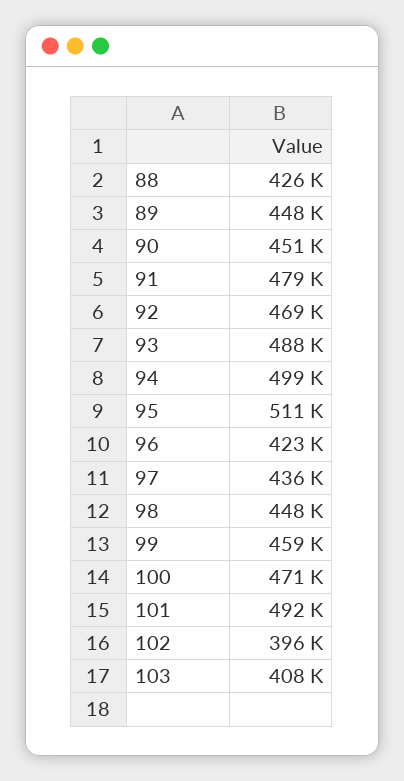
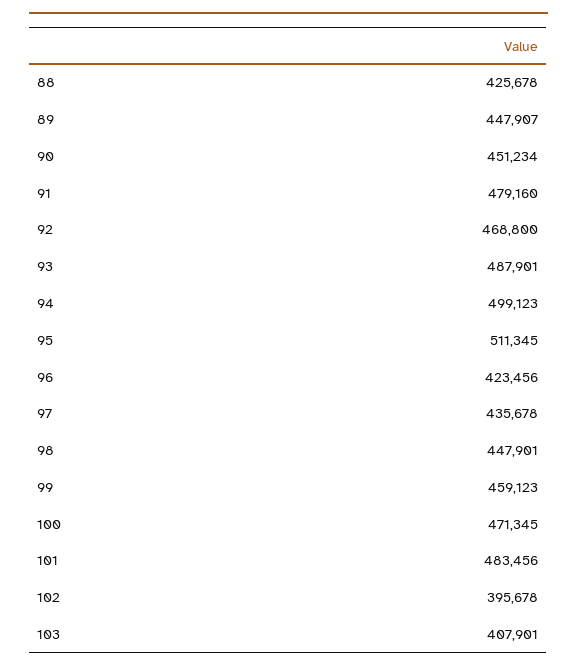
101: 492000 -> 483456

